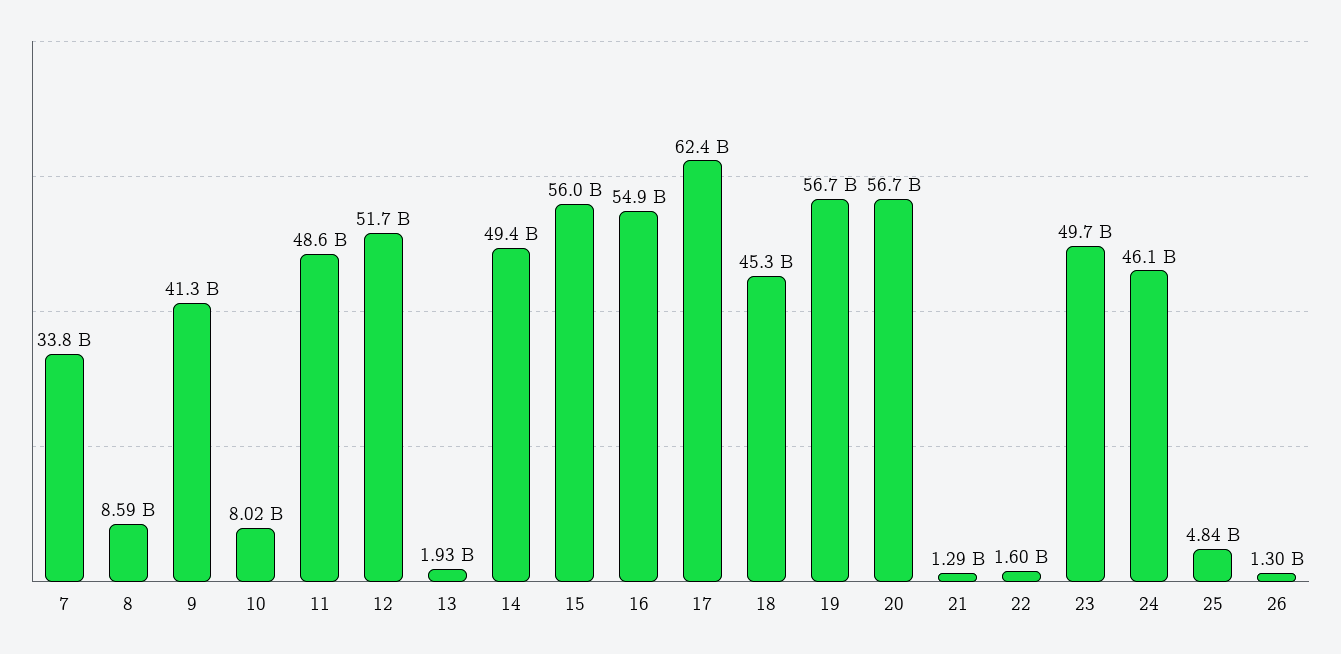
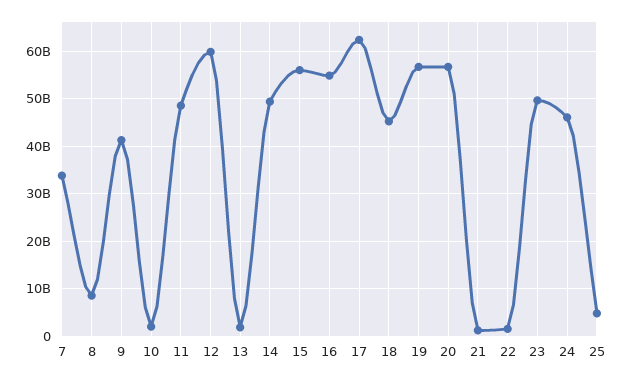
10: 8020000000 -> 2000000000
12: 51700000000 -> 60000000000
26: 1300000000 -> none

